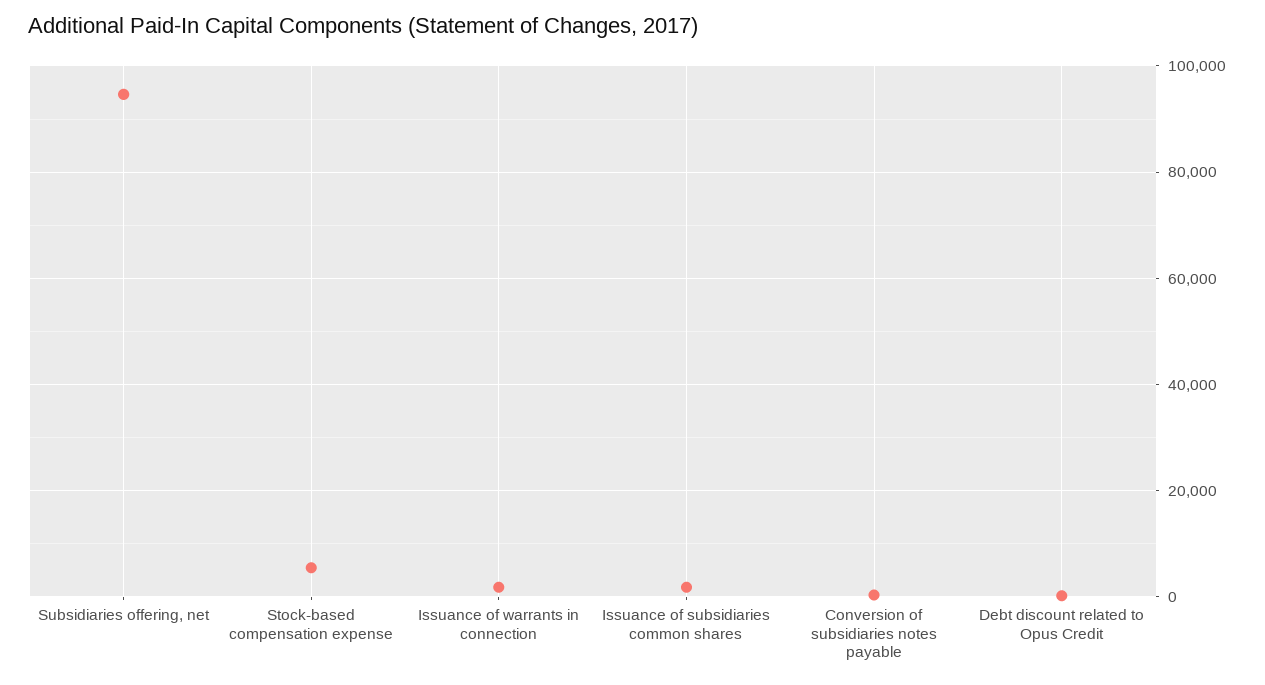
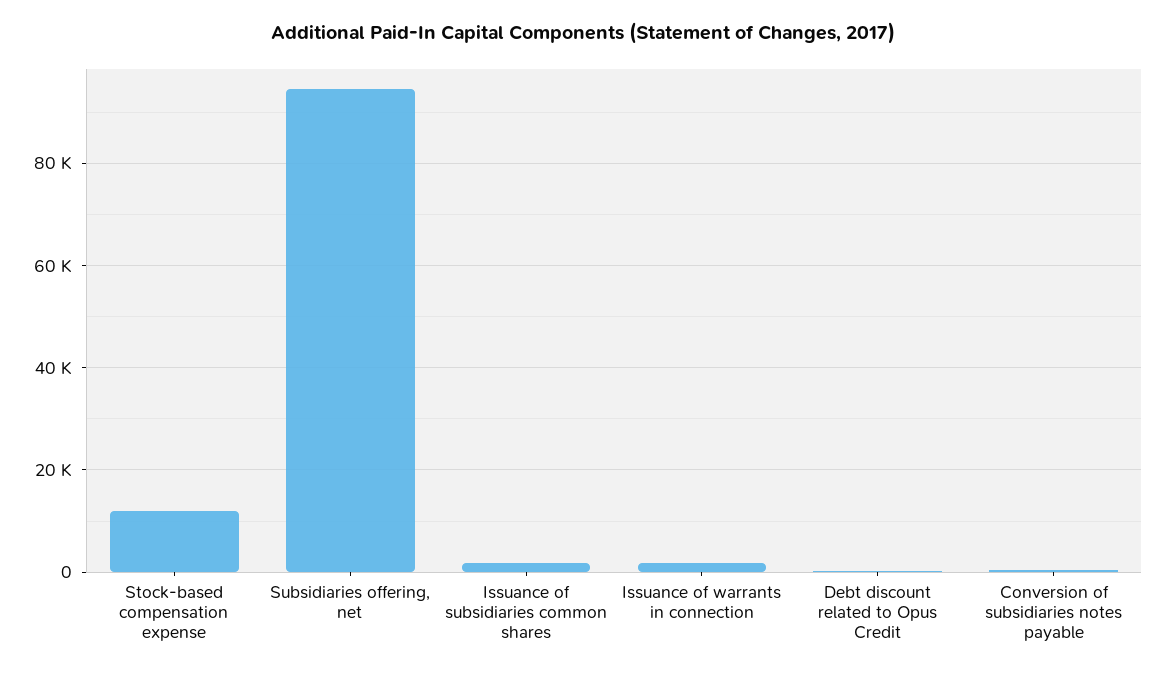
Stock-based compensation expense: 6000 -> 12000

